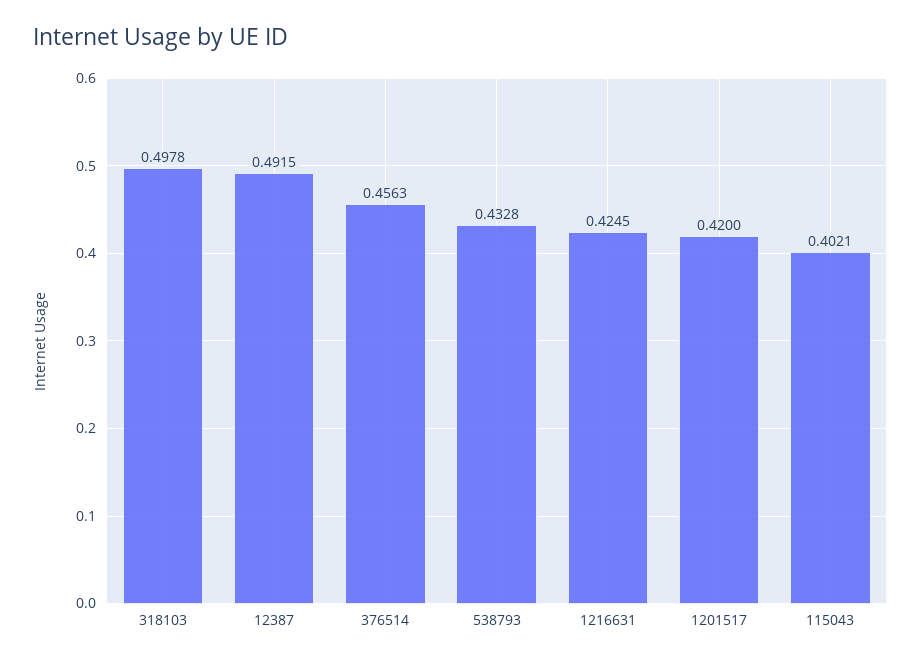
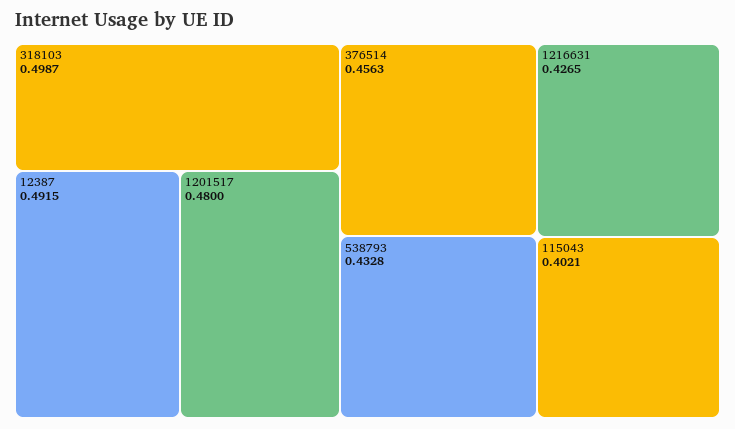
318103: 0.4978 -> 0.4987
1216631: 0.4245 -> 0.4265
1201517: 0.42 -> 0.48

